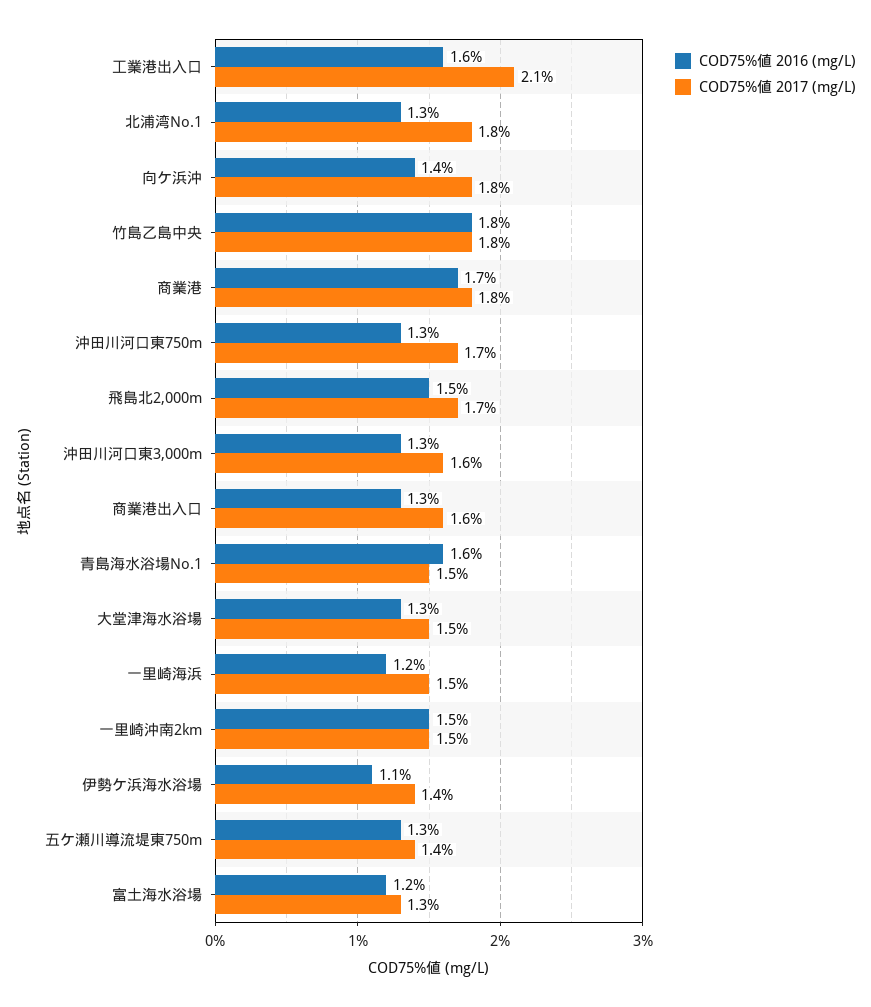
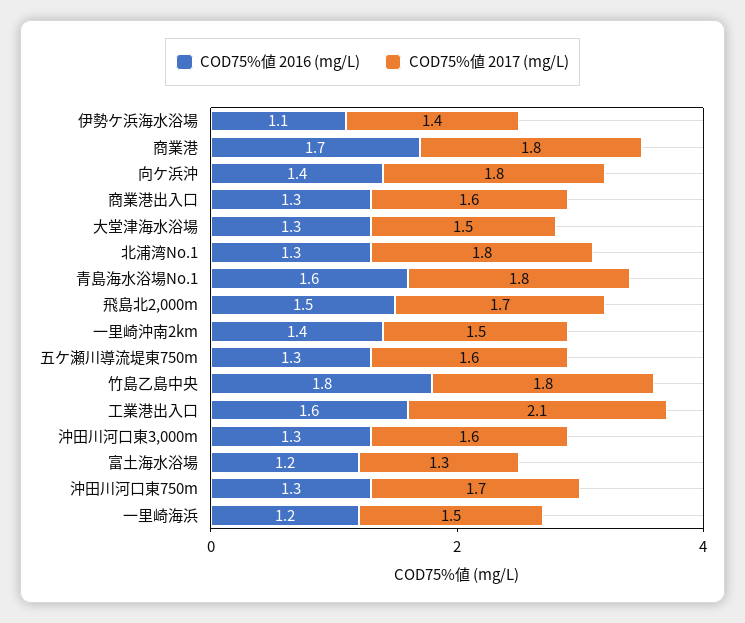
COD75%値 2017 (mg/L), 青島海水浴場No.1: 1.5 -> 1.8
COD75%値 2016 (mg/L), 一里崎沖南2km: 1.5 -> 1.4
COD75%値 2017 (mg/L), 五ケ瀬川導流堤東750m: 1.4 -> 1.6

